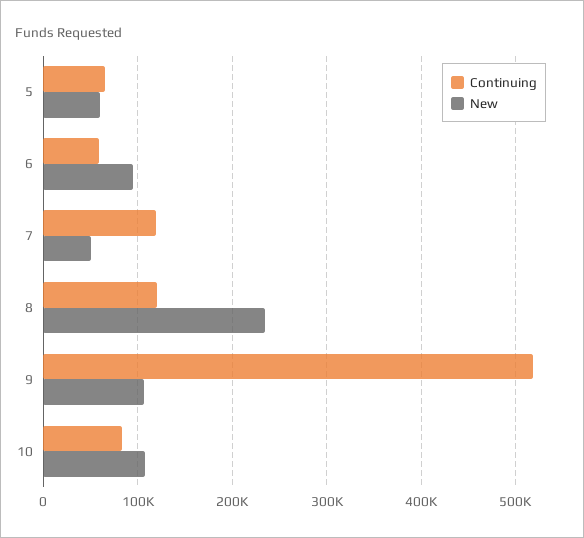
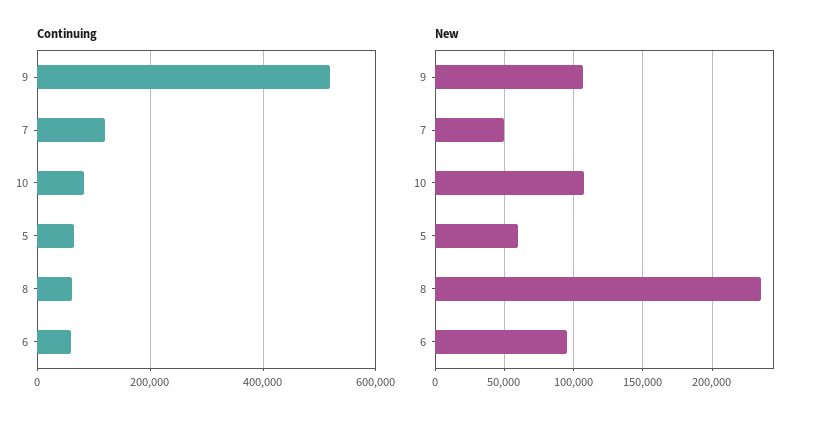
Continuing, 8: 120000 -> 60000

